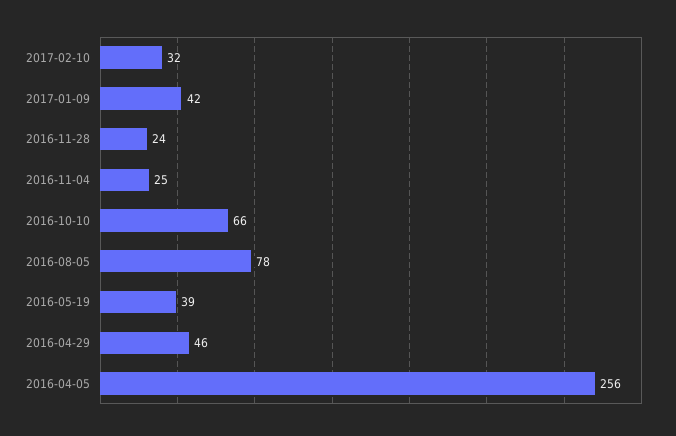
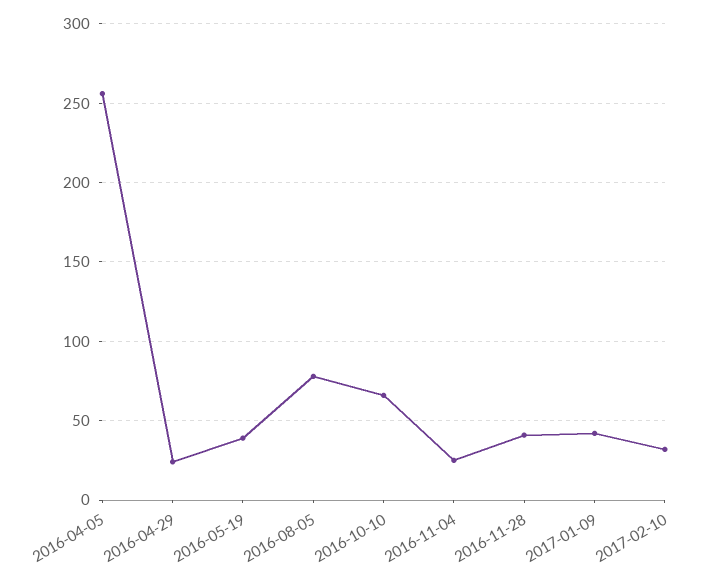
2016-11-28: 24 -> 40
2016-04-29: 46 -> 25

